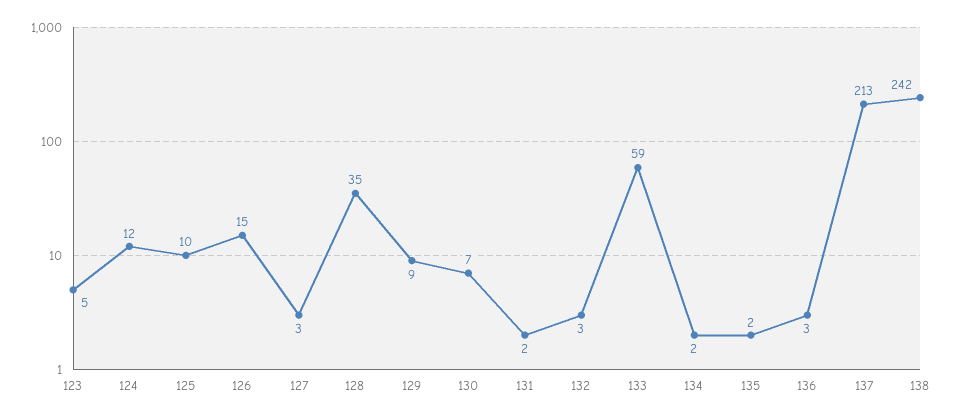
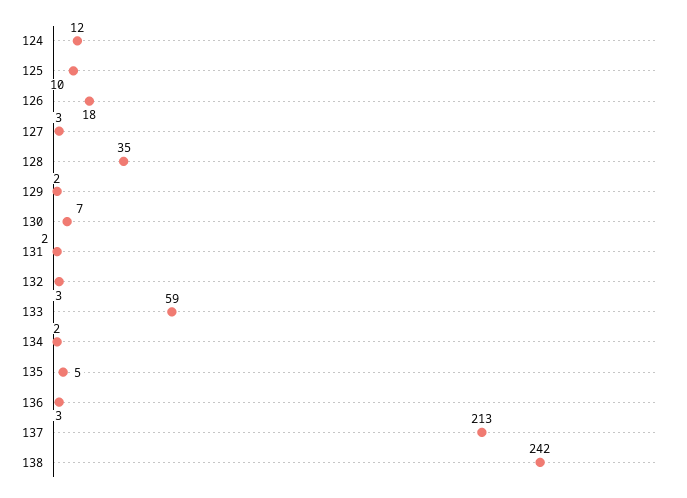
123: 5 -> none
126: 15 -> 18
129: 9 -> 2
135: 2 -> 5

